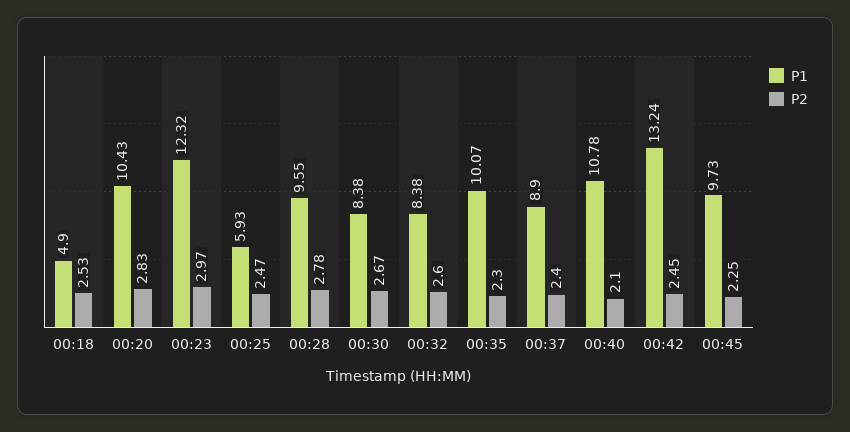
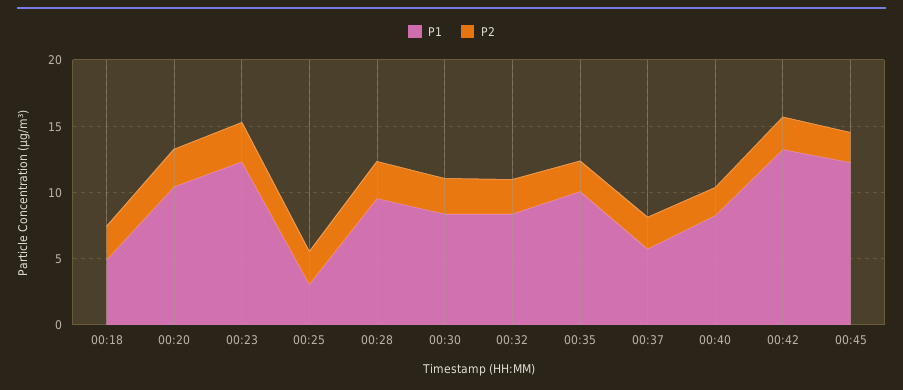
P1, 00:25: 5.93 -> 3
P1, 00:37: 8.9 -> 6
P1, 00:40: 10.78 -> 8
P1, 00:45: 9.73 -> 12

